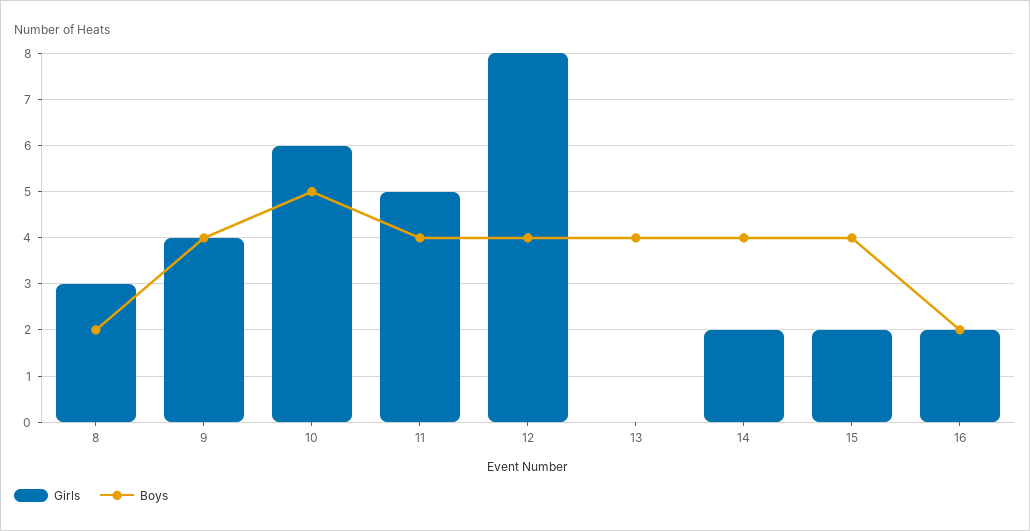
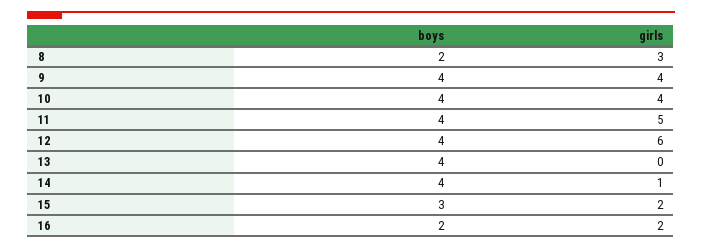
Girls, 10: 6 -> 4
Boys, 10: 5 -> 4
Girls, 12: 8 -> 6
Girls, 14: 2 -> 1
Boys, 15: 4 -> 3

